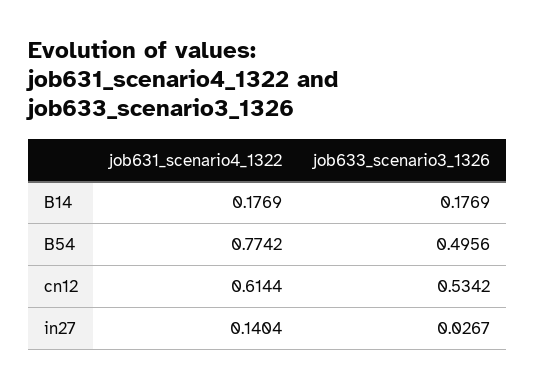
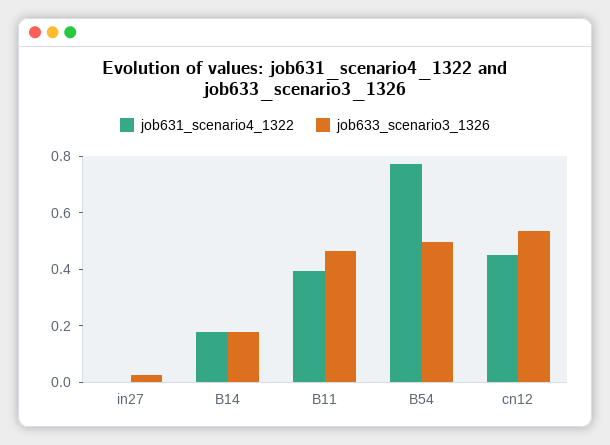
job631_scenario4_1322, cn12: 0.6144 -> 0.45
job631_scenario4_1322, in27: 0.1404 -> 0
job631_scenario4_1322, B11: none -> 0.4
job633_scenario3_1326, B11: none -> 0.45

